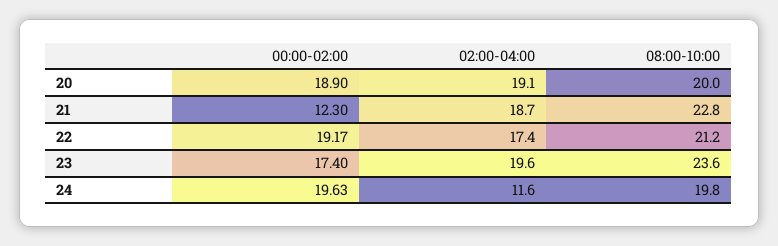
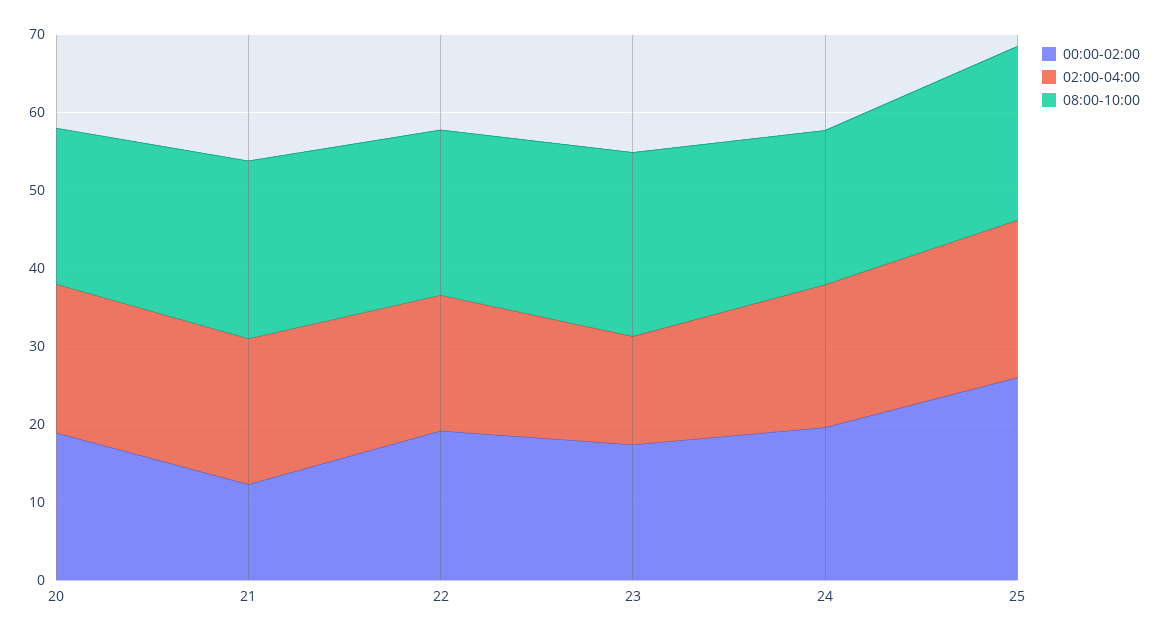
02:00-04:00, 23: 19.6 -> 14
02:00-04:00, 24: 11.6 -> 18
00:00-02:00, 25: none -> 26
02:00-04:00, 25: none -> 20
08:00-10:00, 25: none -> 22

